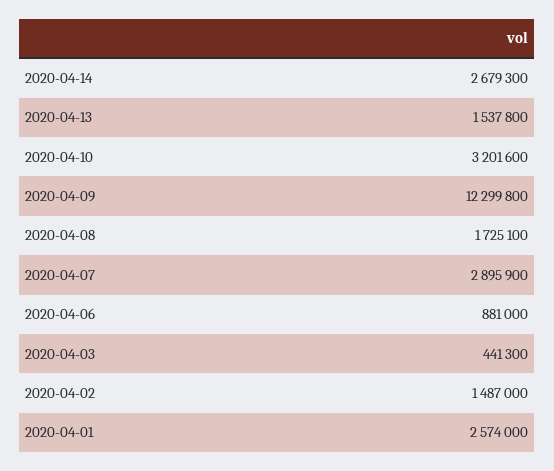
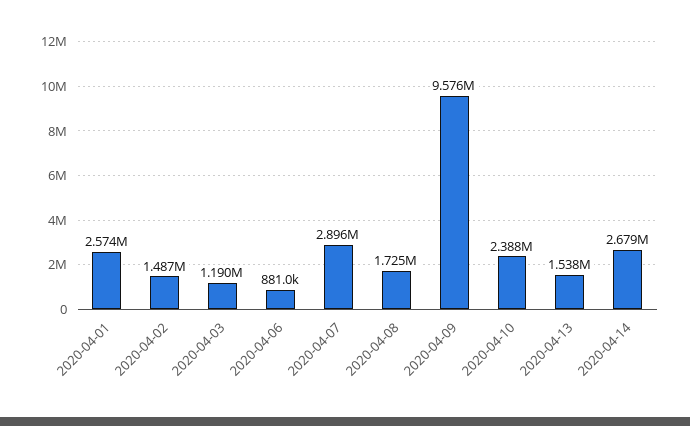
2020-04-10: 3201600 -> 2388000
2020-04-09: 12299800 -> 9576000
2020-04-03: 441300 -> 1190000

